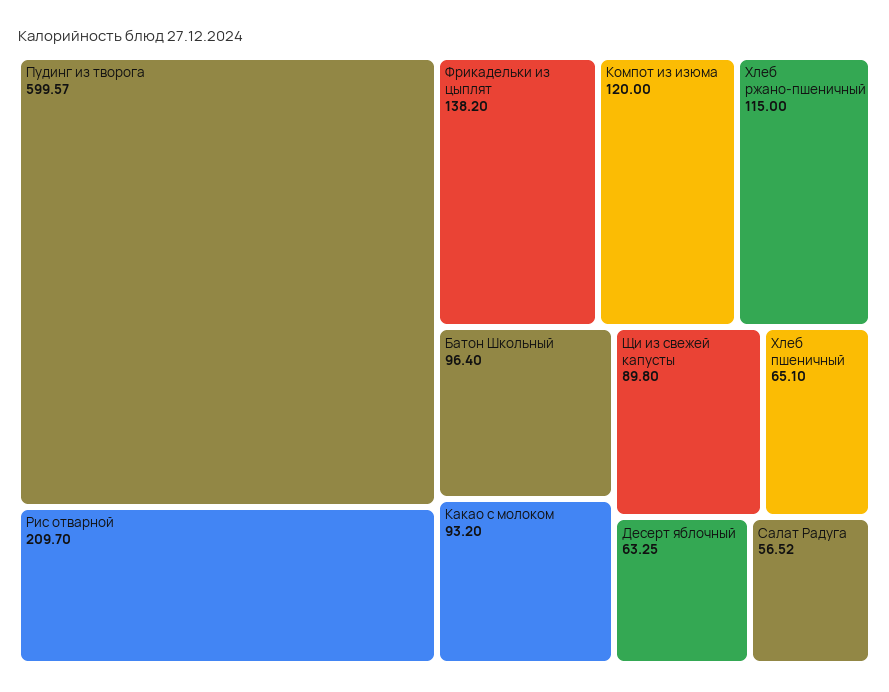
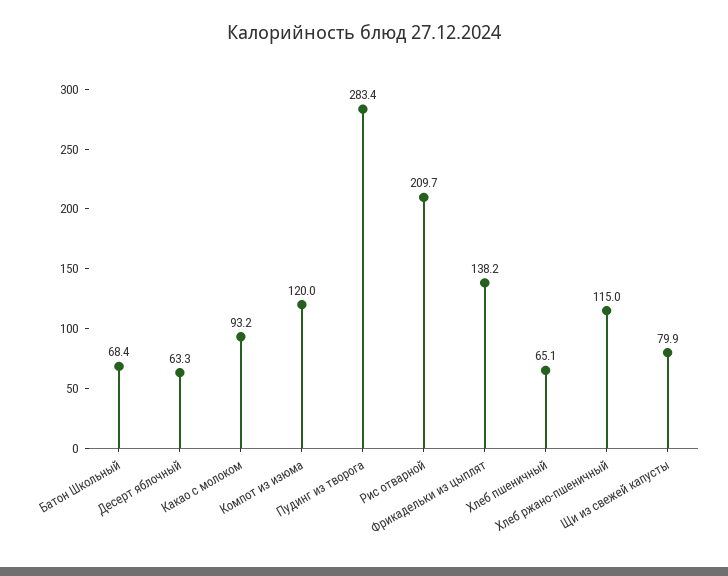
Пудинг из творога: 599.57 -> 283.4
Батон Школьный: 96.4 -> 68.4
Щи из свежей капусты: 89.8 -> 79.9
Салат Радуга: 56.52 -> none

